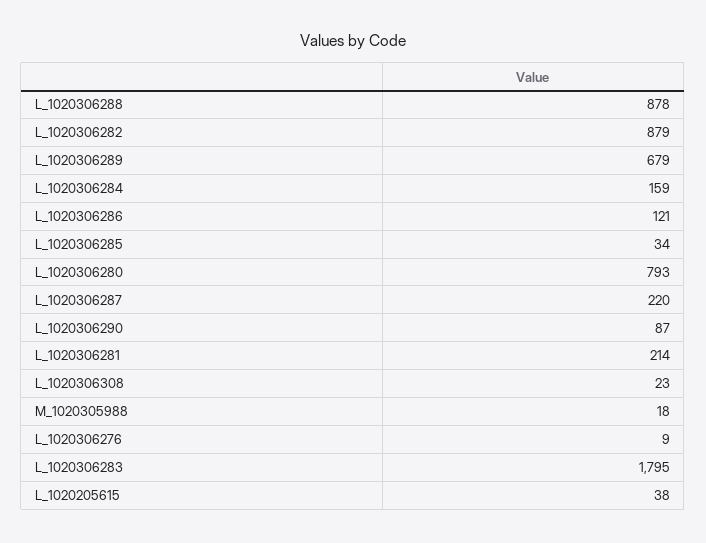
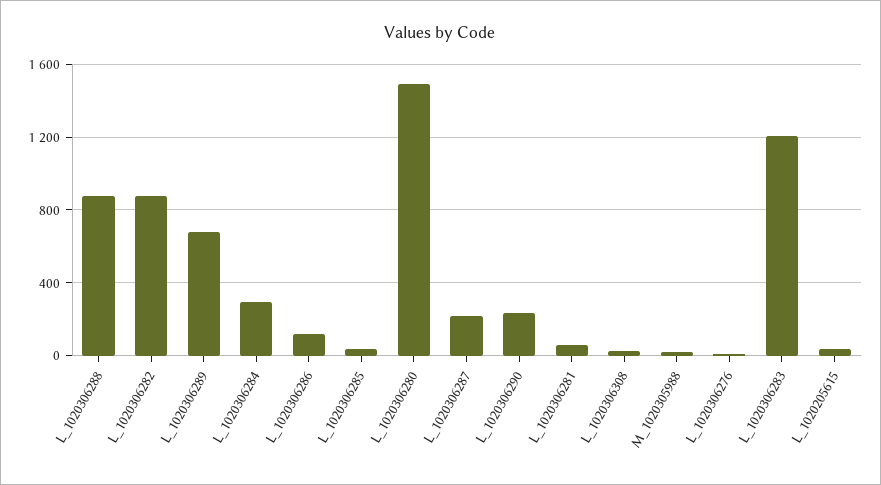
L_1020306284: 159 -> 300
L_1020306280: 793 -> 1500
L_1020306290: 87 -> 250
L_1020306281: 214 -> 50
L_1020306283: 1795 -> 1200

